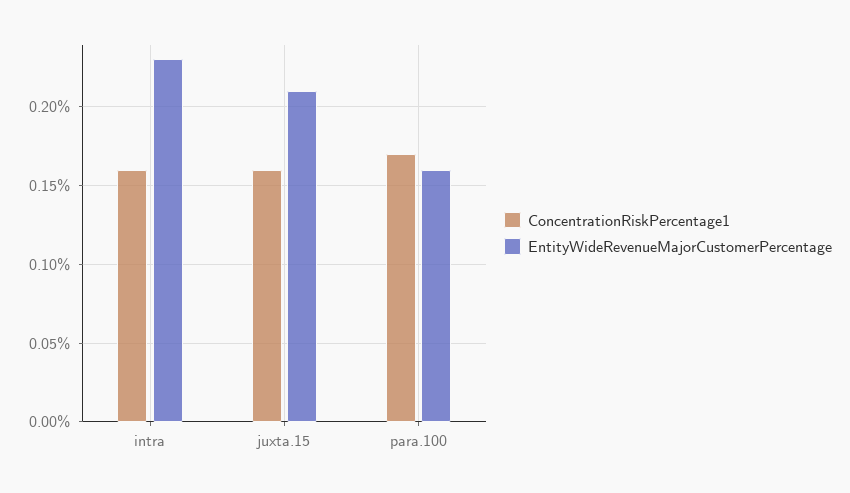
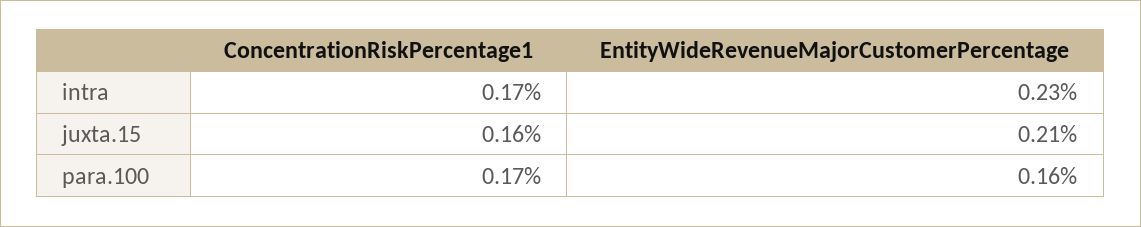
ConcentrationRiskPercentage1, intra: 0.16 -> 0.17

